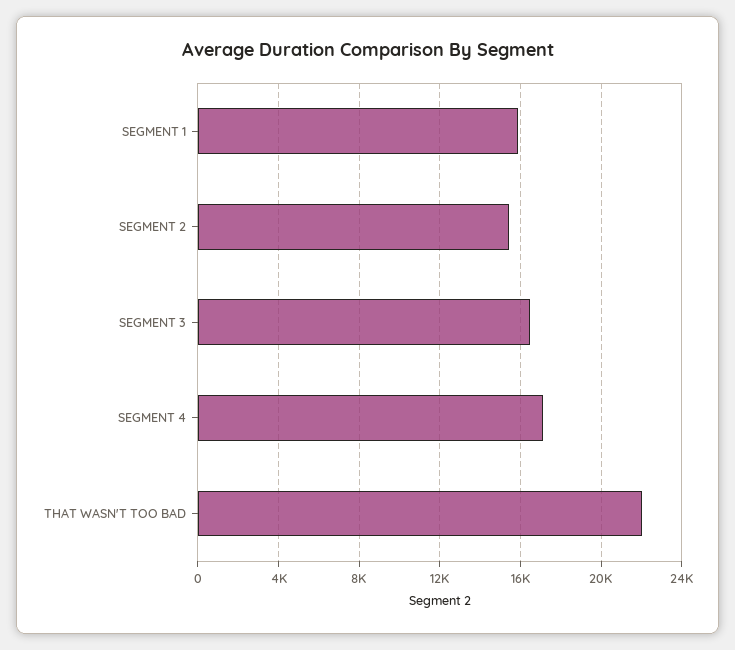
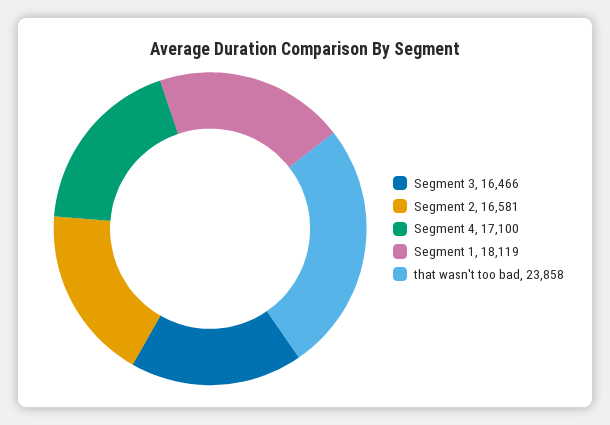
SEGMENT 1: 16000 -> 18119
SEGMENT 2: 15500 -> 16581
THAT WASN'T TOO BAD: 22000 -> 23858

